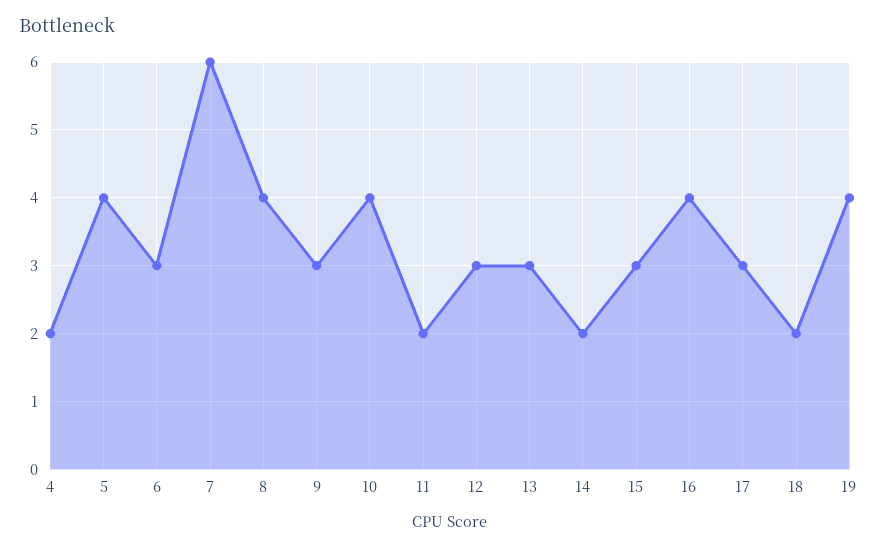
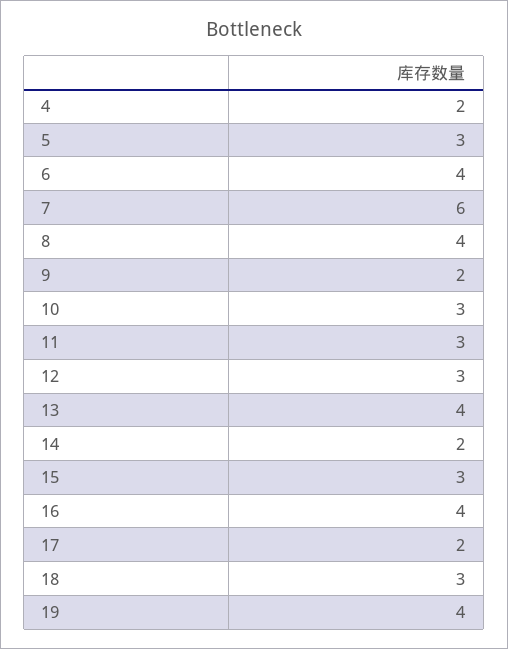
5: 4 -> 3
6: 3 -> 4
9: 3 -> 2
10: 4 -> 3
11: 2 -> 3
13: 3 -> 4
17: 3 -> 2
18: 2 -> 3

